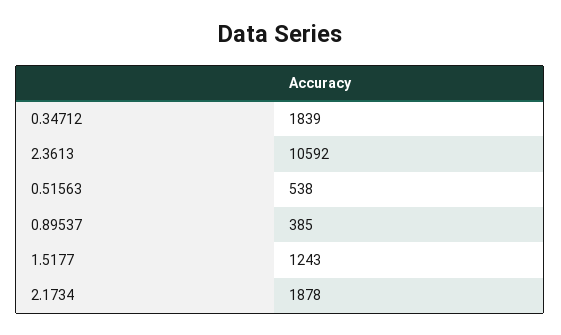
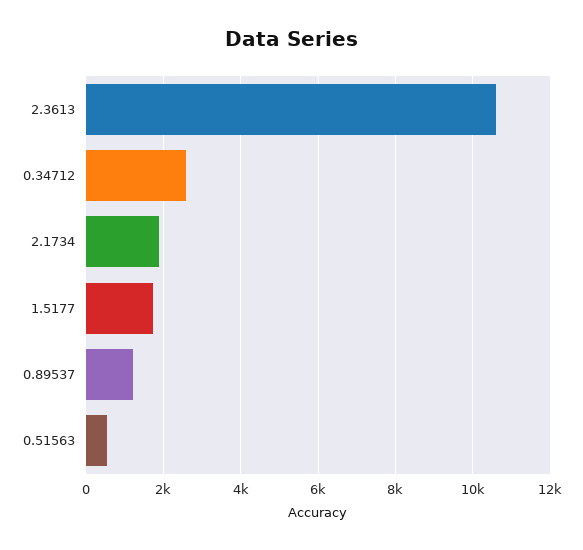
0.34712: 1839 -> 2600
0.89537: 385 -> 1200
1.5177: 1243 -> 1800

